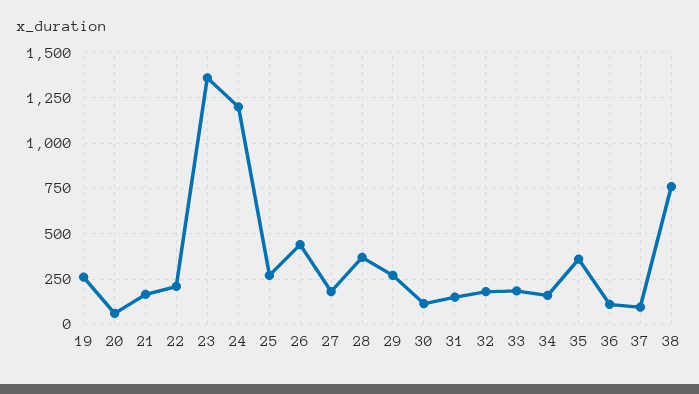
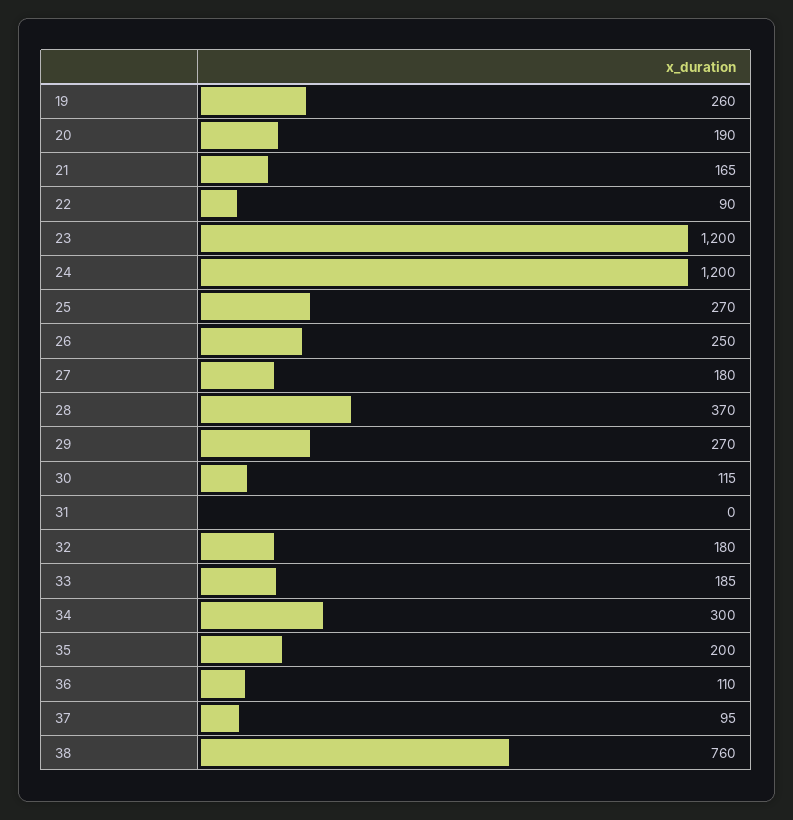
20: 50 -> 190
22: 200 -> 90
23: 1350 -> 1200
26: 450 -> 250
31: 150 -> 0
34: 150 -> 300
35: 350 -> 200

